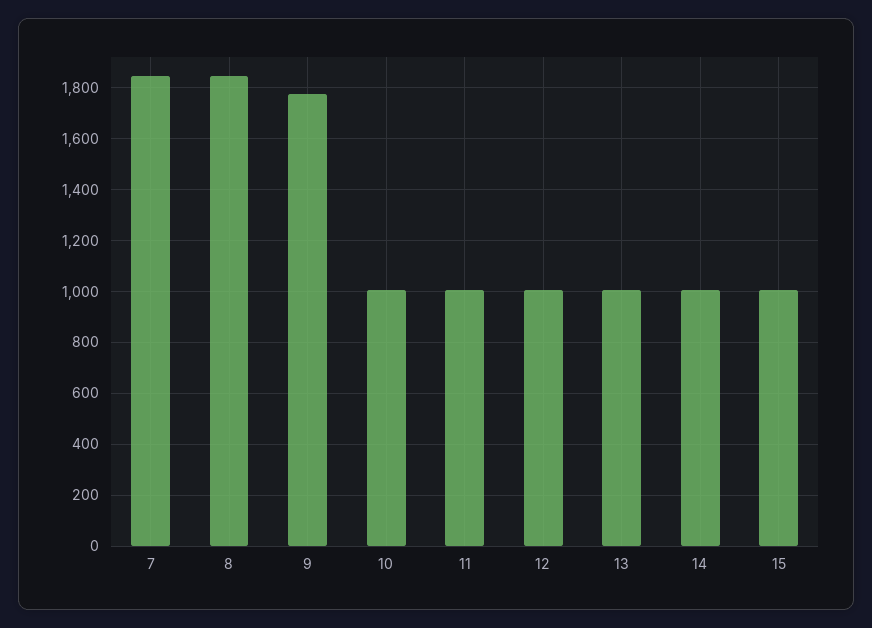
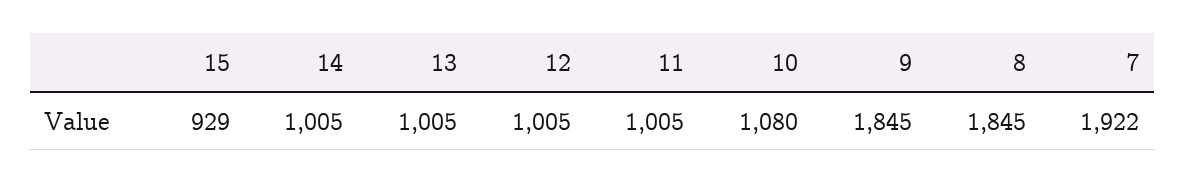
7: 1850 -> 1922
9: 1775 -> 1845
10: 1000 -> 1080
15: 1000 -> 929

